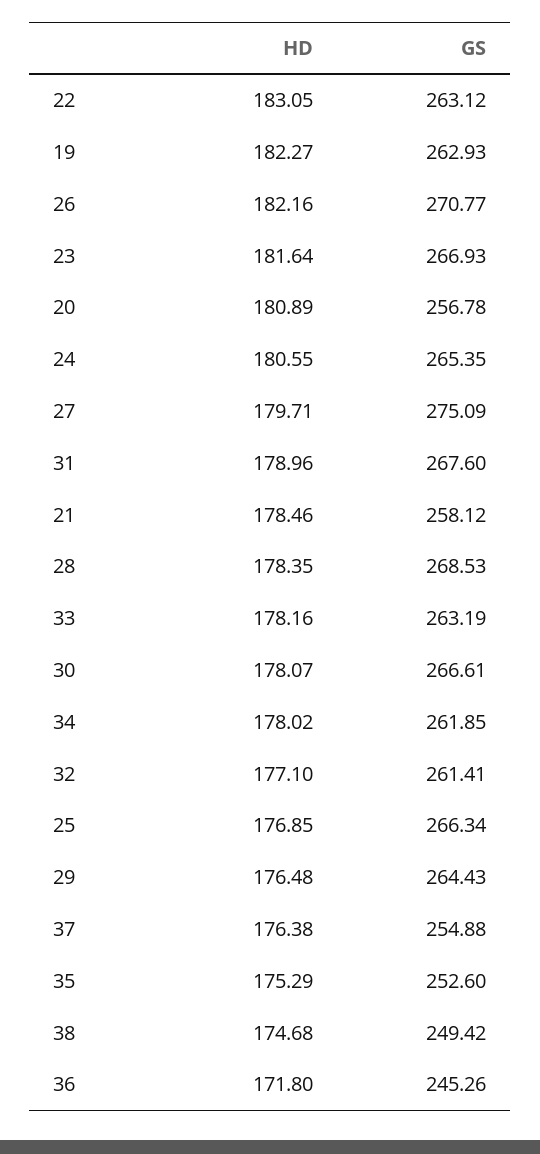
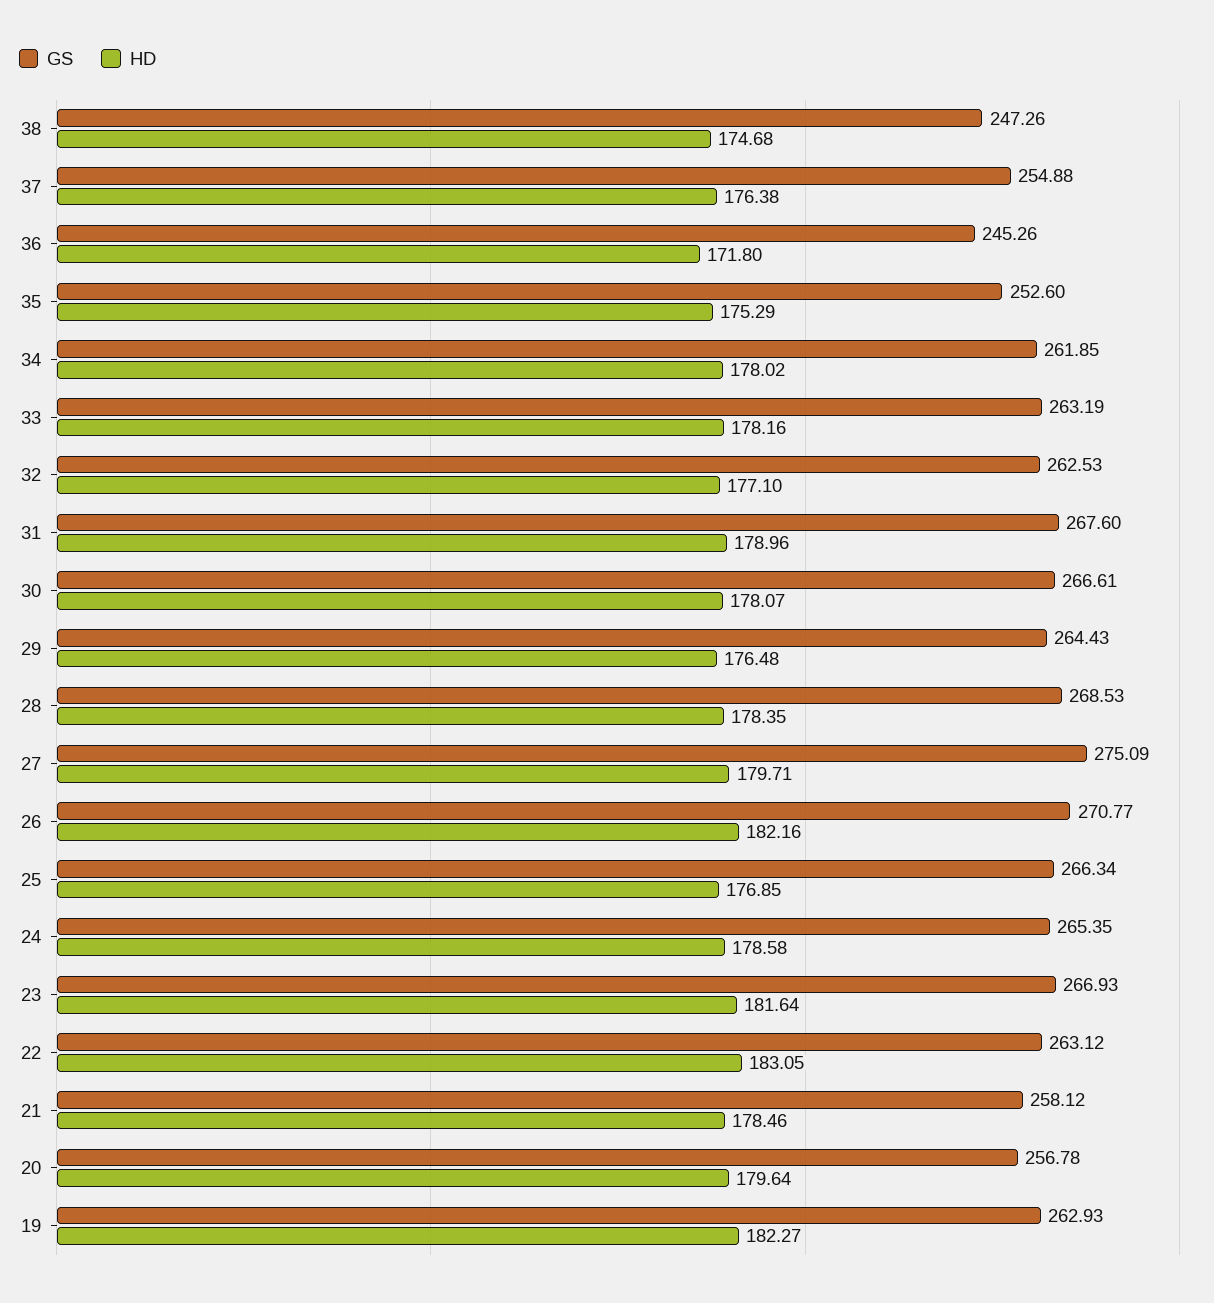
HD, 20: 180.89 -> 179.64
HD, 24: 180.55 -> 178.58
GS, 32: 261.41 -> 262.53
GS, 38: 249.42 -> 247.26

